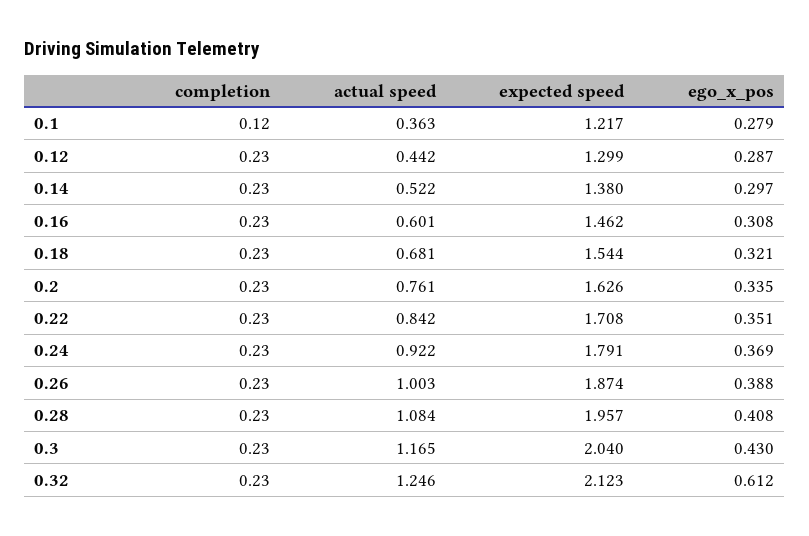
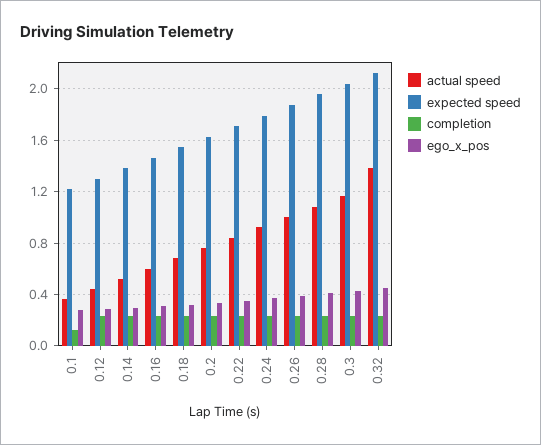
actual speed, 0.32: 1.246 -> 1.4
ego_x_pos, 0.32: 0.612 -> 0.45

